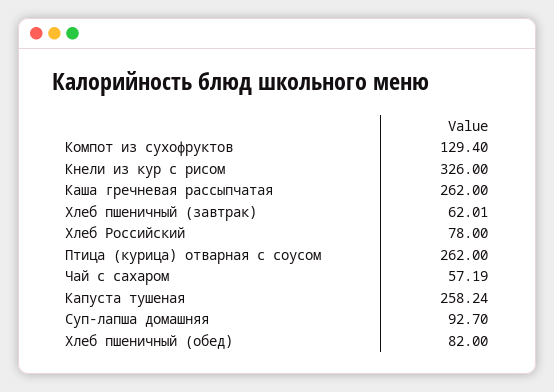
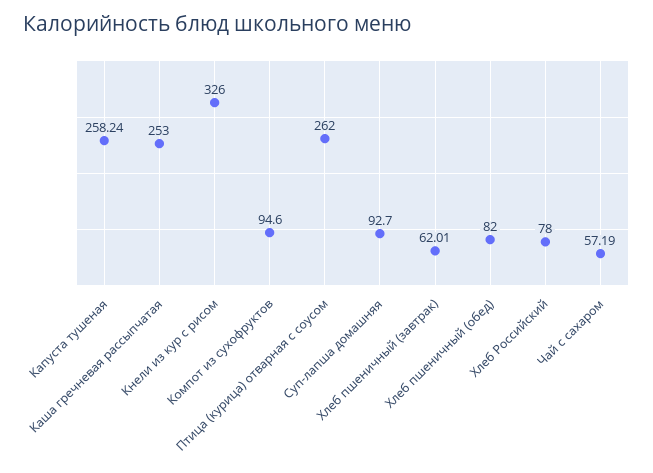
Компот из сухофруктов: 129.4 -> 94.6
Каша гречневая рассыпчатая: 262 -> 253

